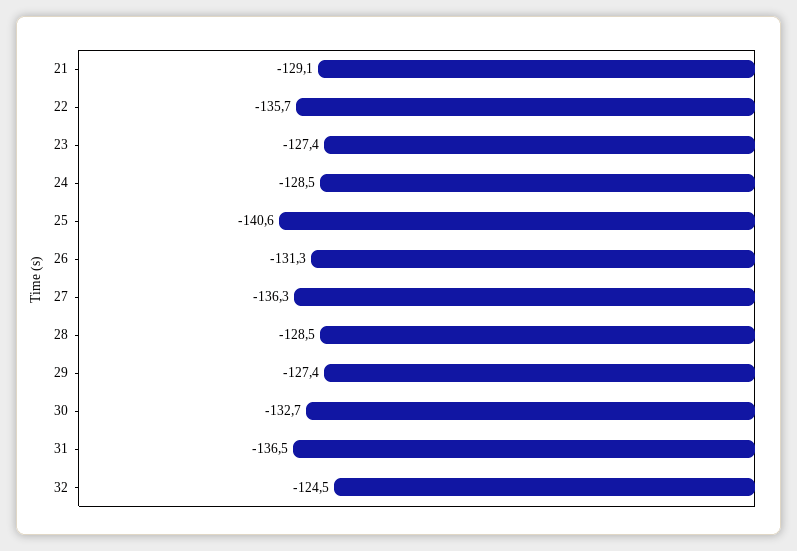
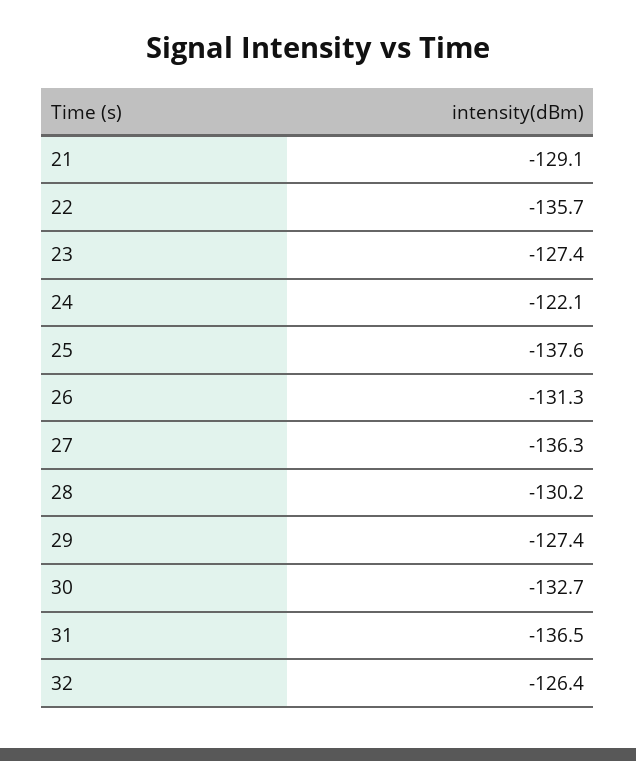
24: -128.5 -> -122.1
25: -140.6 -> -137.6
28: -128.5 -> -130.2
32: -124.5 -> -126.4

